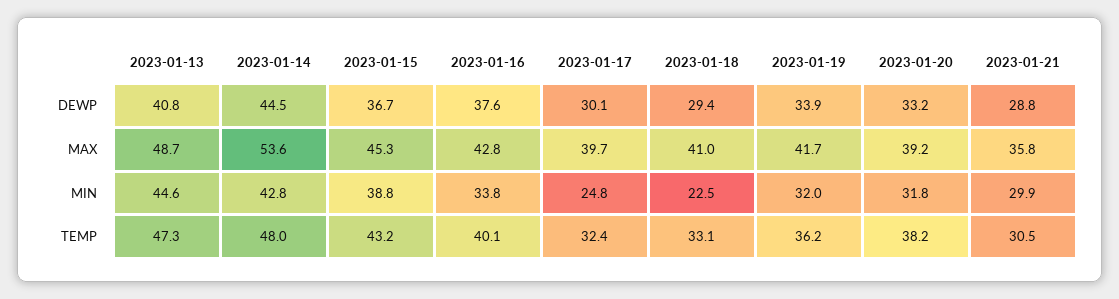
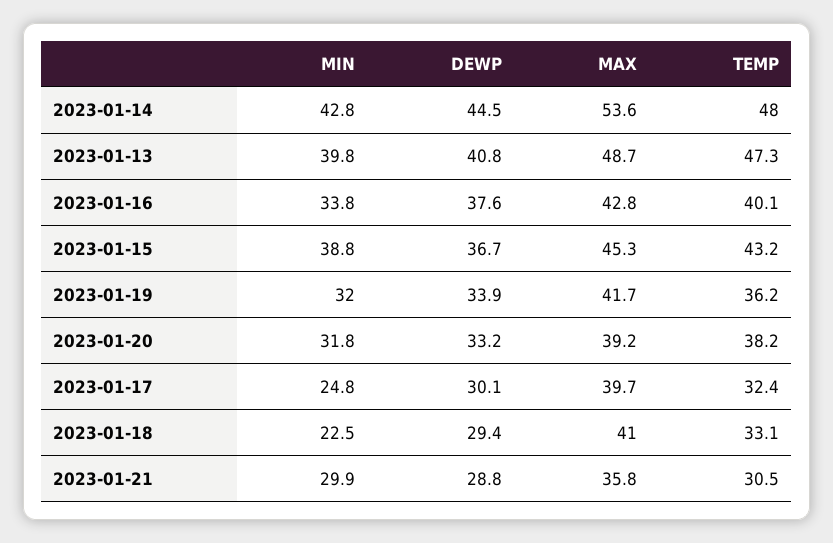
2023-01-13, MIN: 44.6 -> 39.8

